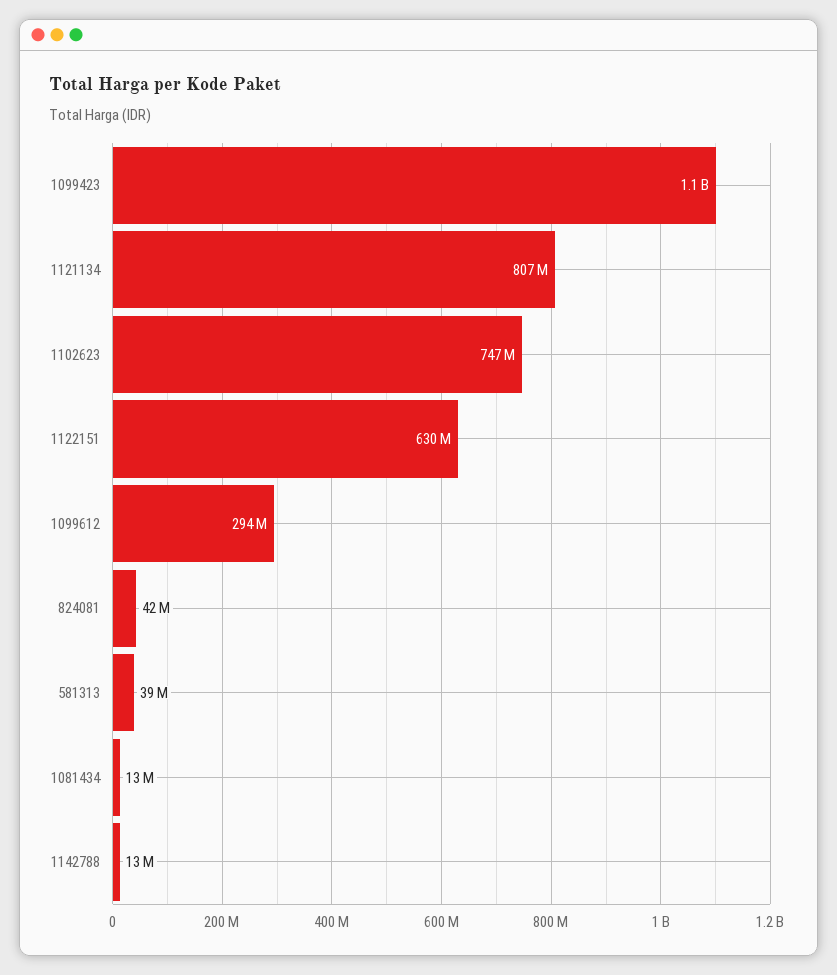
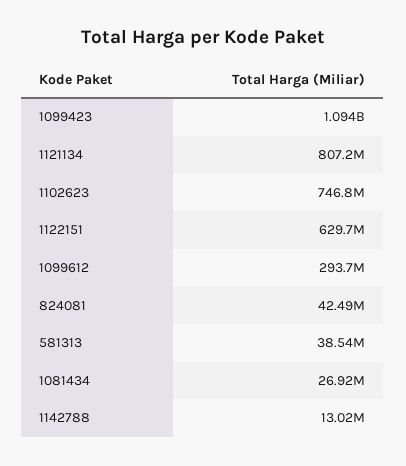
1081434: 13000000 -> 26920000

